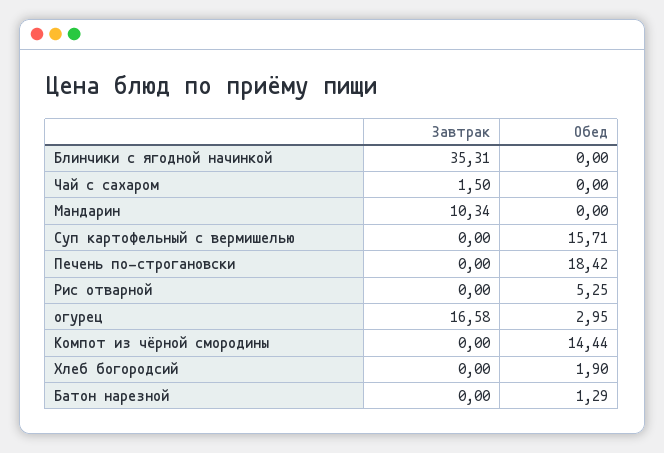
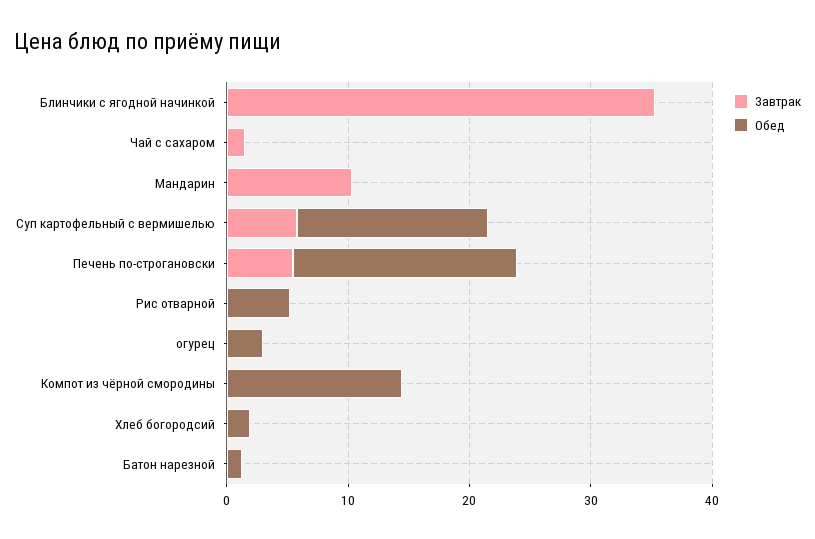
Завтрак, Суп картофельный с вермишелью: 0 -> 6
Завтрак, Печень по-строгановски: 0 -> 6
Завтрак, огурец: 16.58 -> 0

